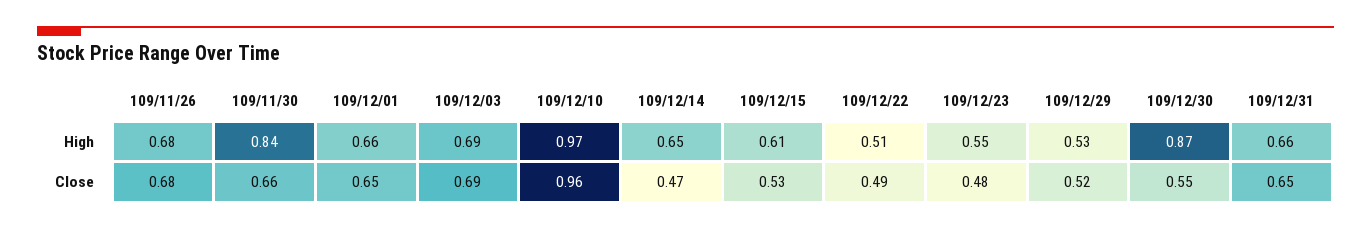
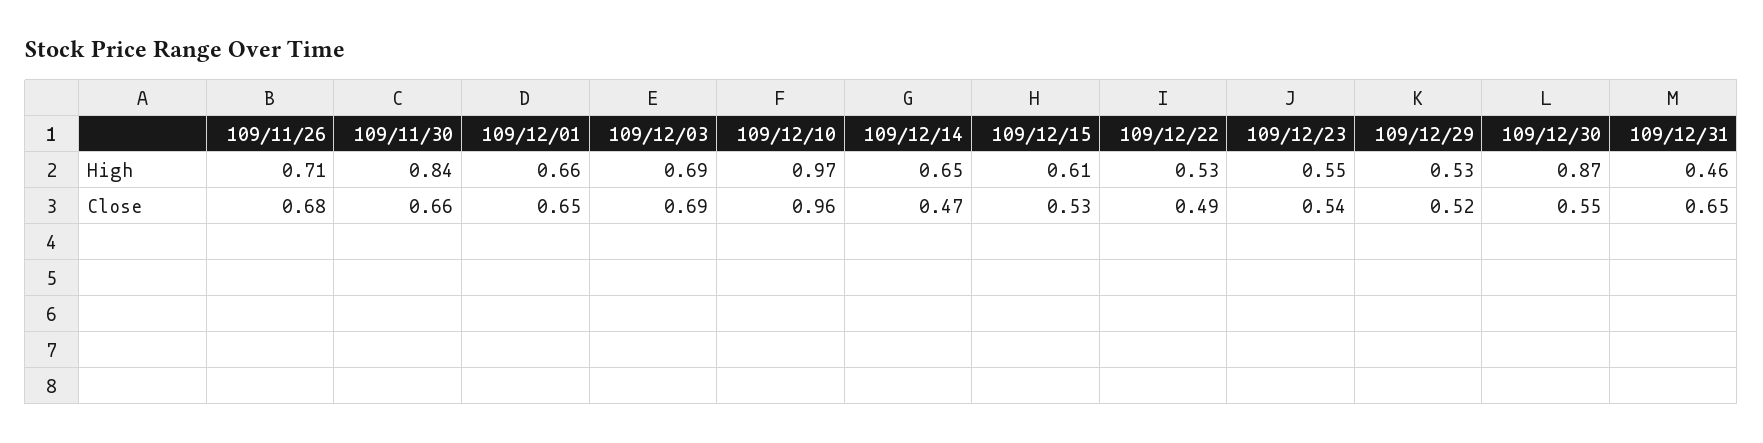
109/11/26, High: 0.68 -> 0.71
109/12/22, High: 0.51 -> 0.53
109/12/31, High: 0.66 -> 0.46
109/12/23, Close: 0.48 -> 0.54

